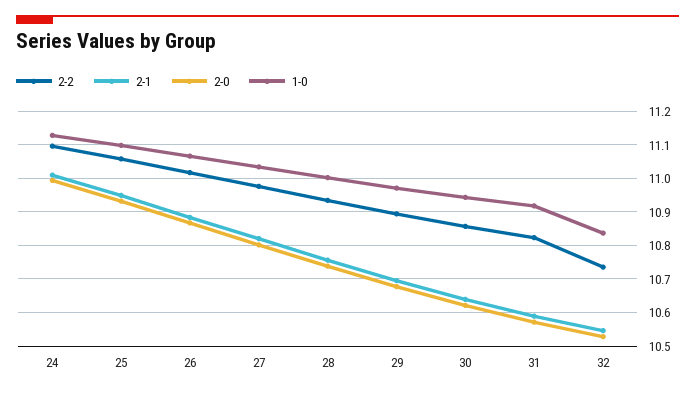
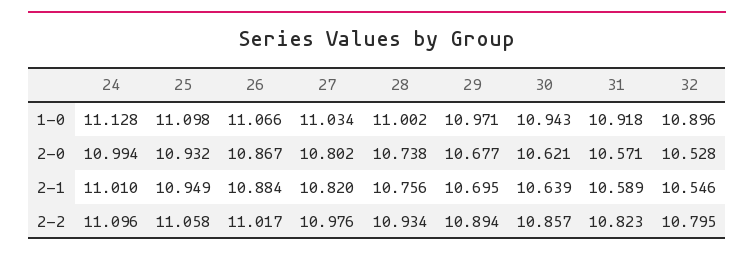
2-2, 32: 10.74 -> 10.795
1-0, 32: 10.84 -> 10.896

